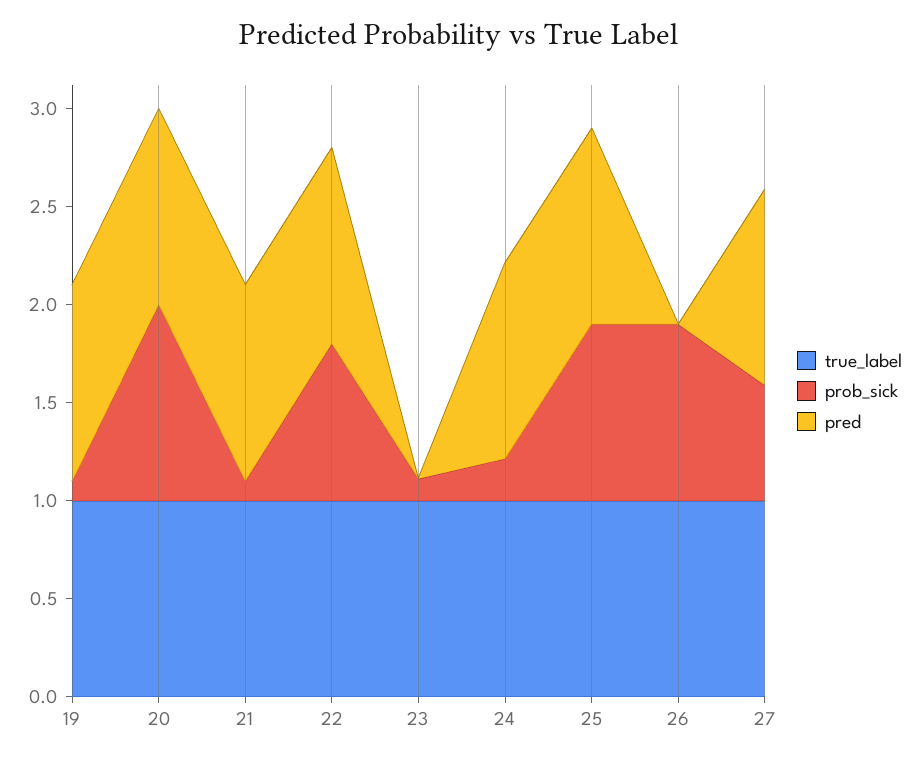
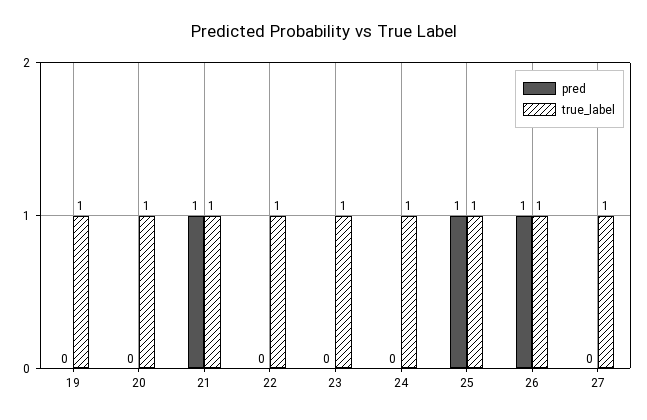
prob_sick, 19: 0.1 -> none
pred, 19: 1 -> 0
prob_sick, 20: 1 -> none
pred, 20: 1 -> 0
prob_sick, 21: 0.1 -> none
prob_sick, 22: 0.8 -> none
pred, 22: 1 -> 0
prob_sick, 23: 0.1 -> none
prob_sick, 24: 0.2 -> none
pred, 24: 1 -> 0
prob_sick, 25: 0.9 -> none
prob_sick, 26: 0.9 -> none
pred, 26: 0 -> 1
prob_sick, 27: 0.6 -> none
pred, 27: 1 -> 0

